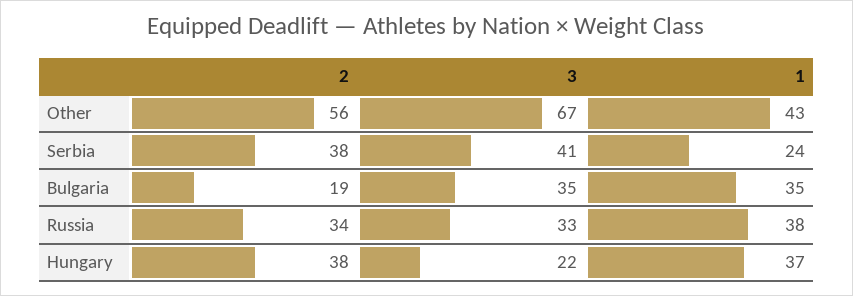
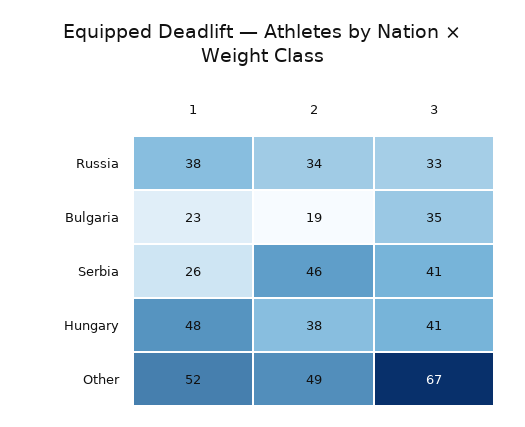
2, Other: 56 -> 49
1, Other: 43 -> 52
2, Serbia: 38 -> 46
1, Serbia: 24 -> 26
1, Bulgaria: 35 -> 23
3, Hungary: 22 -> 41
1, Hungary: 37 -> 48

